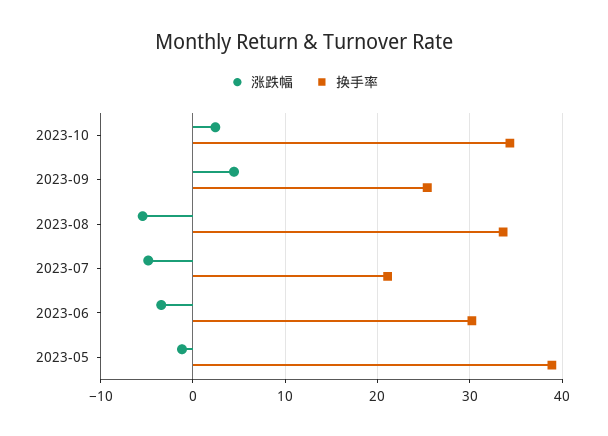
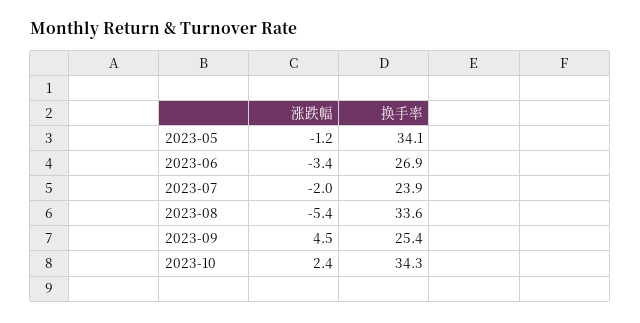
涨跌幅, 2023-07: -5 -> -2
换手率, 2023-07: 21 -> 23.9
换手率, 2023-06: 30 -> 26.9
换手率, 2023-05: 39 -> 34.1

